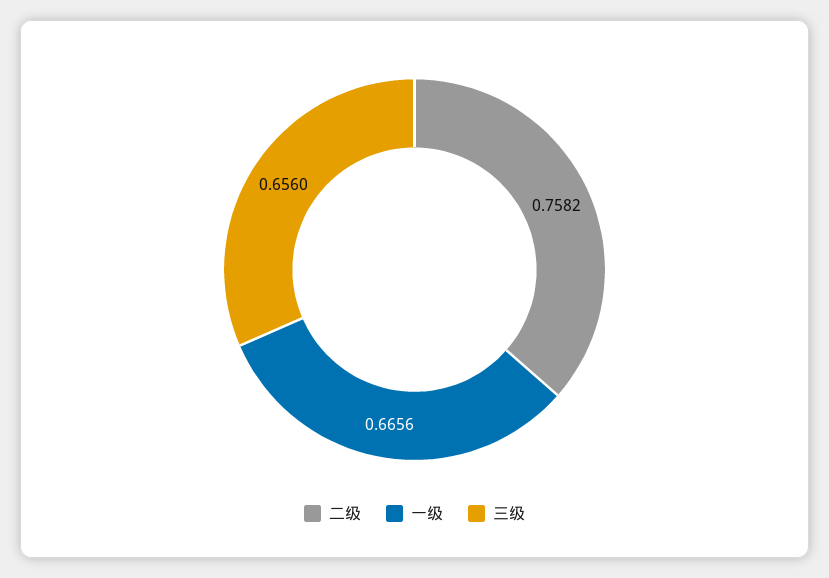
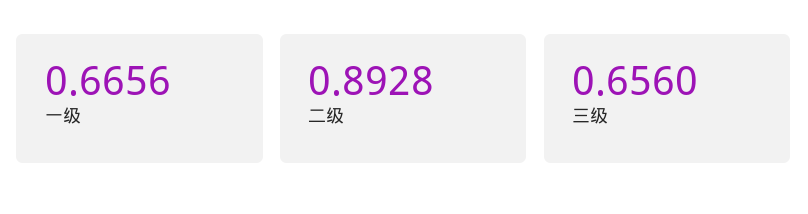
二级: 0.7582 -> 0.8928

